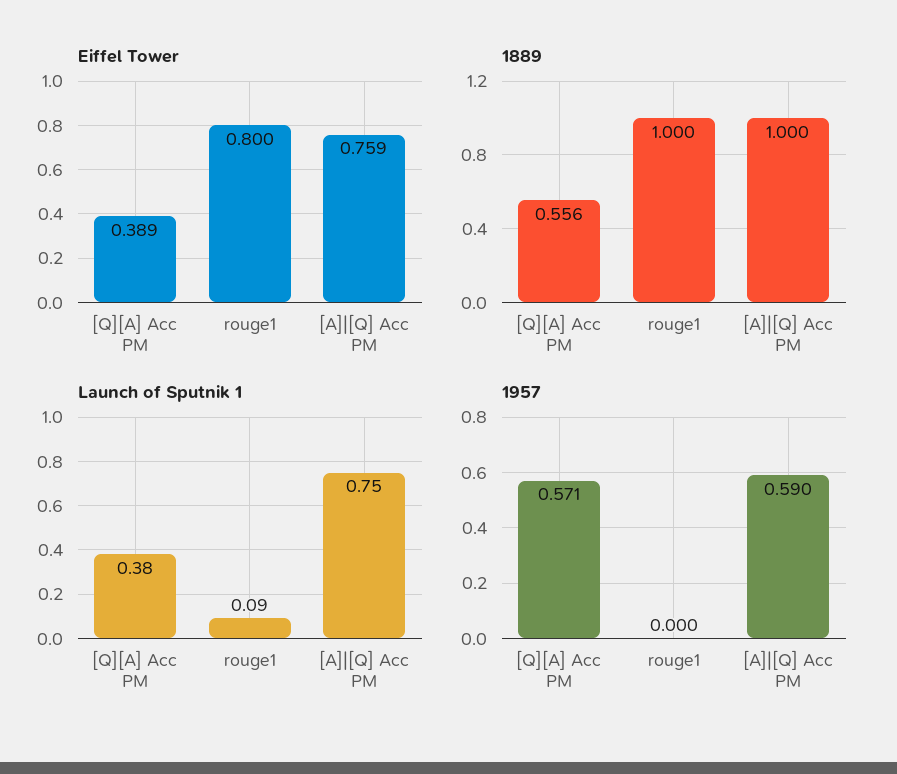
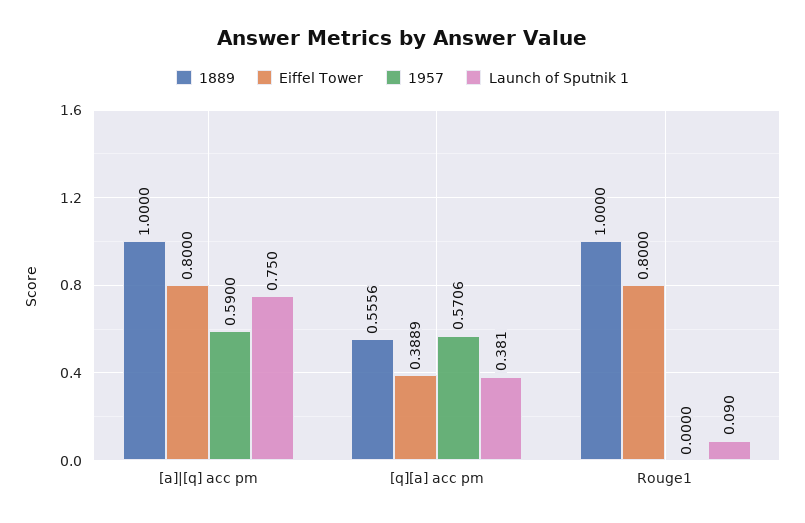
Eiffel Tower, [A]|[Q] Acc PM: 0.759 -> 0.8

